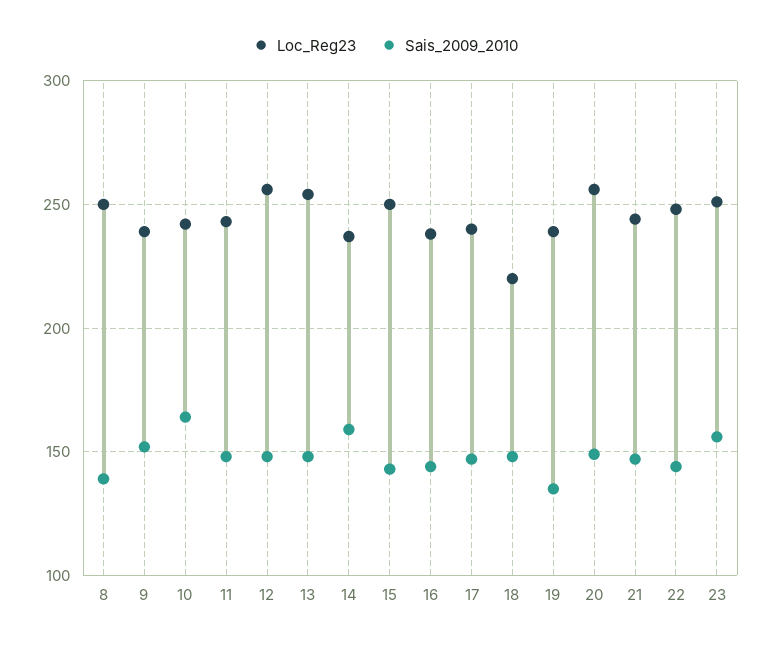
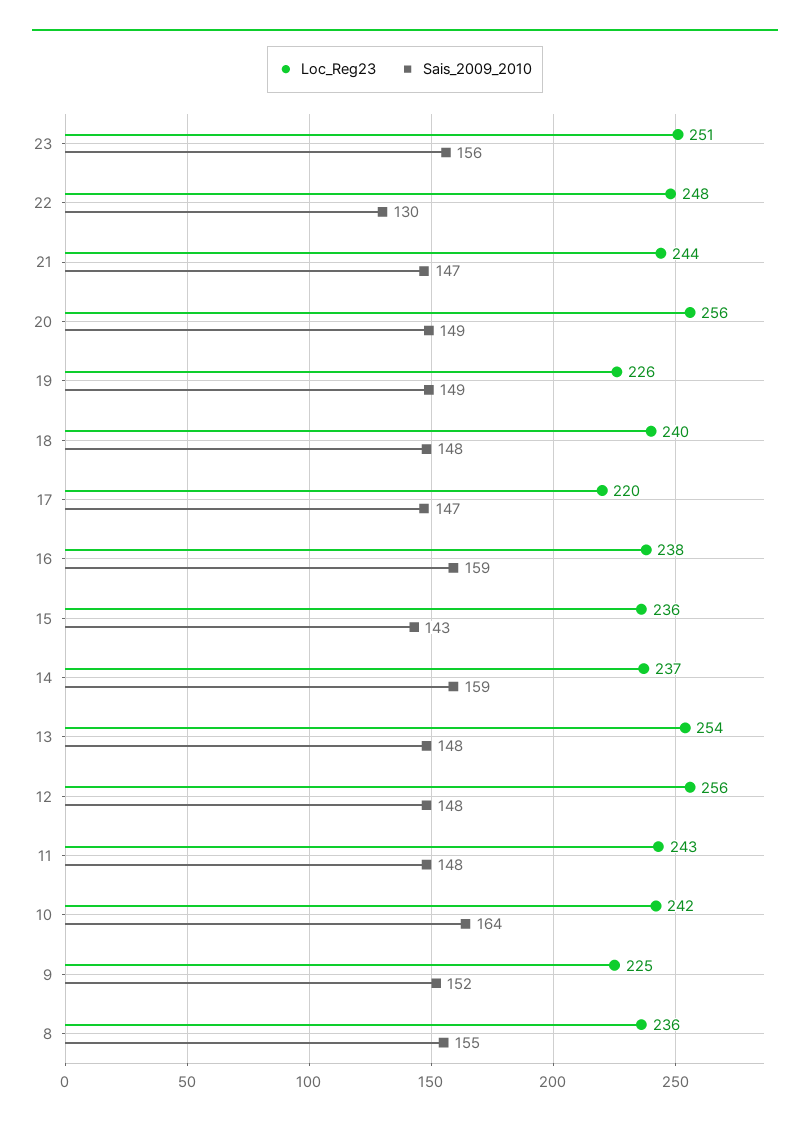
Loc_Reg23, 8: 250 -> 236
Sais_2009_2010, 8: 140 -> 155
Loc_Reg23, 9: 240 -> 225
Loc_Reg23, 15: 250 -> 236
Sais_2009_2010, 16: 145 -> 159
Loc_Reg23, 17: 240 -> 220
Loc_Reg23, 18: 220 -> 240
Loc_Reg23, 19: 240 -> 226
Sais_2009_2010, 19: 135 -> 149
Sais_2009_2010, 22: 145 -> 130

